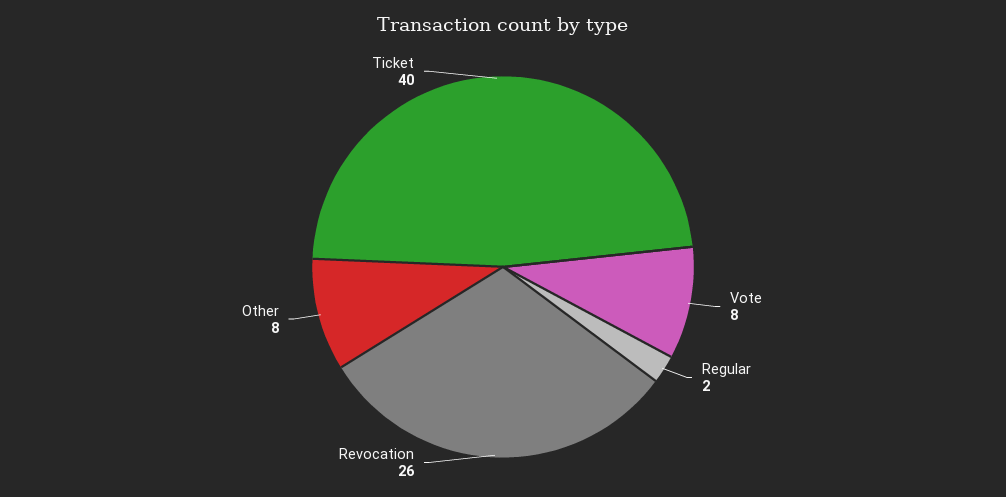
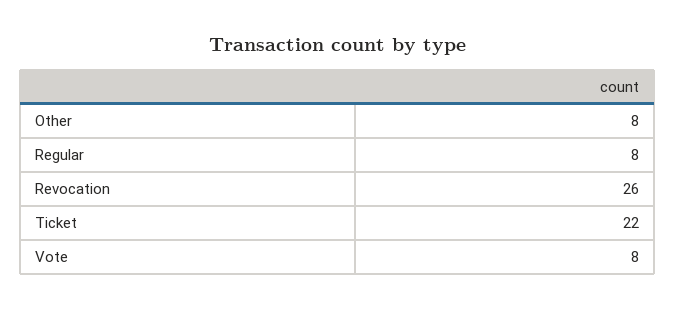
Regular: 2 -> 8
Ticket: 40 -> 22

